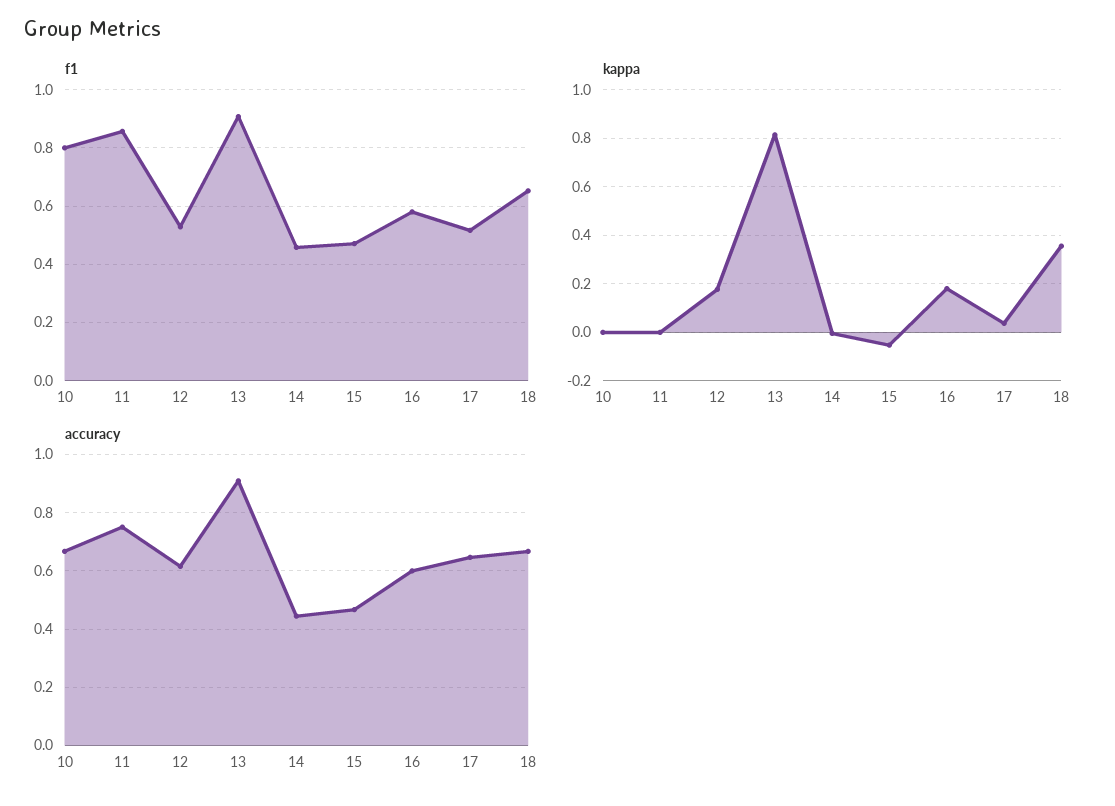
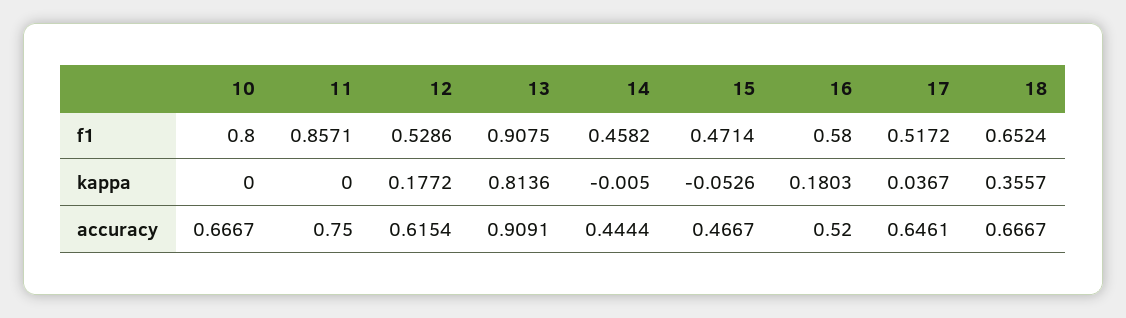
accuracy, 16: 0.6 -> 0.52

